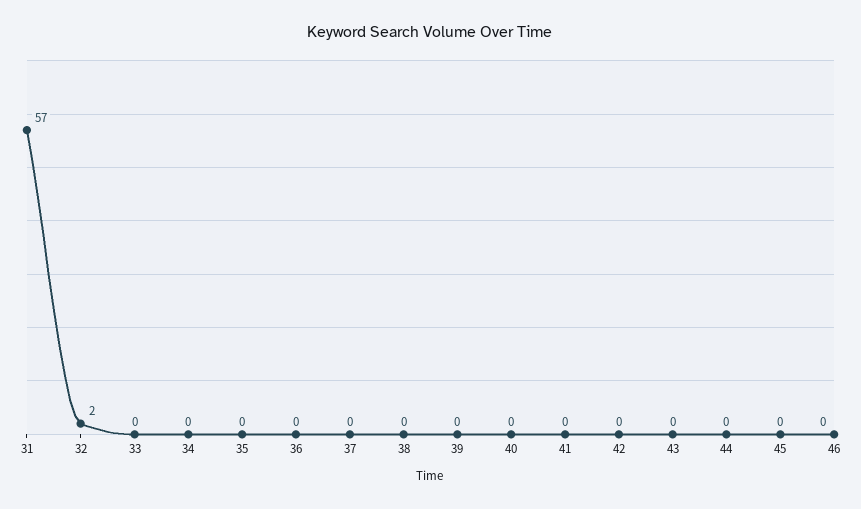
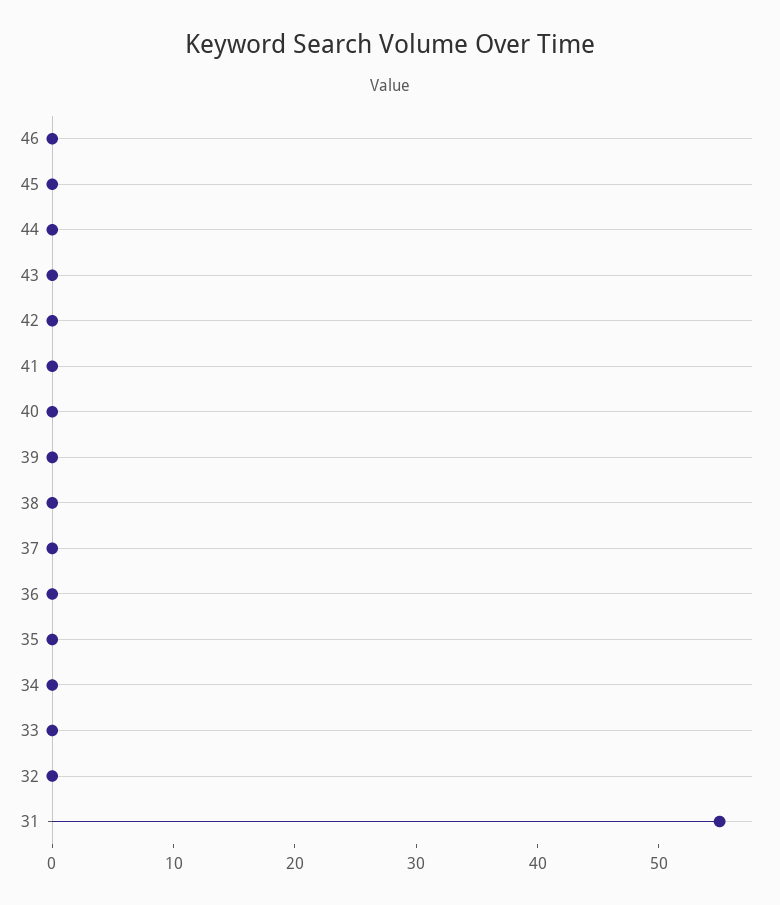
31: 57 -> 55
32: 2 -> 0

